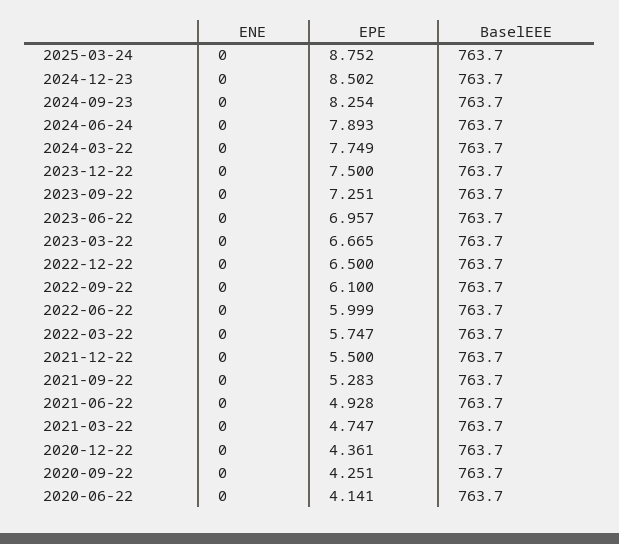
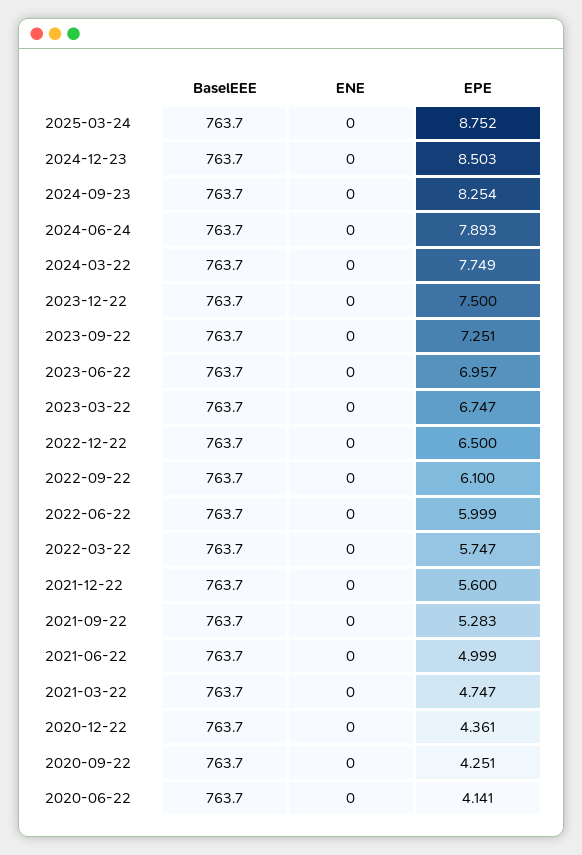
EPE, 2024-12-23: 8.502 -> 8.503
EPE, 2023-03-22: 6.665 -> 6.747
EPE, 2021-12-22: 5.5 -> 5.6
EPE, 2021-06-22: 4.928 -> 4.999

